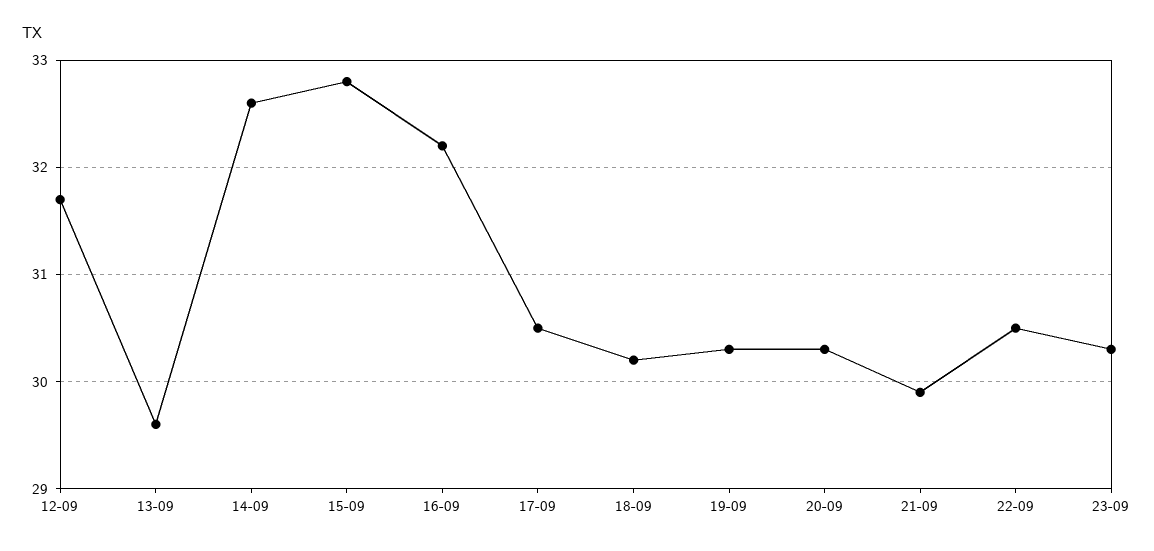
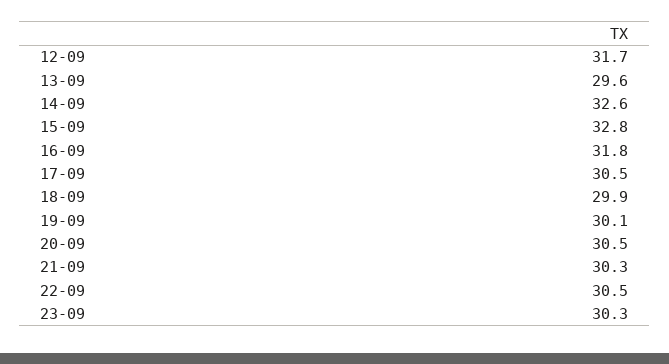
16-09: 32.2 -> 31.8
18-09: 30.2 -> 29.9
19-09: 30.3 -> 30.1
20-09: 30.3 -> 30.5
21-09: 29.9 -> 30.3

